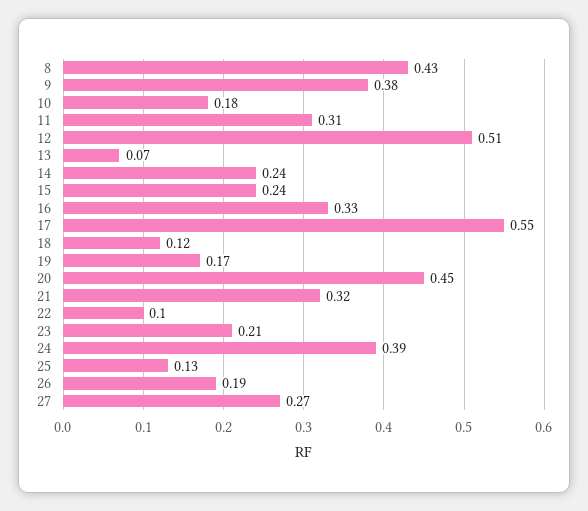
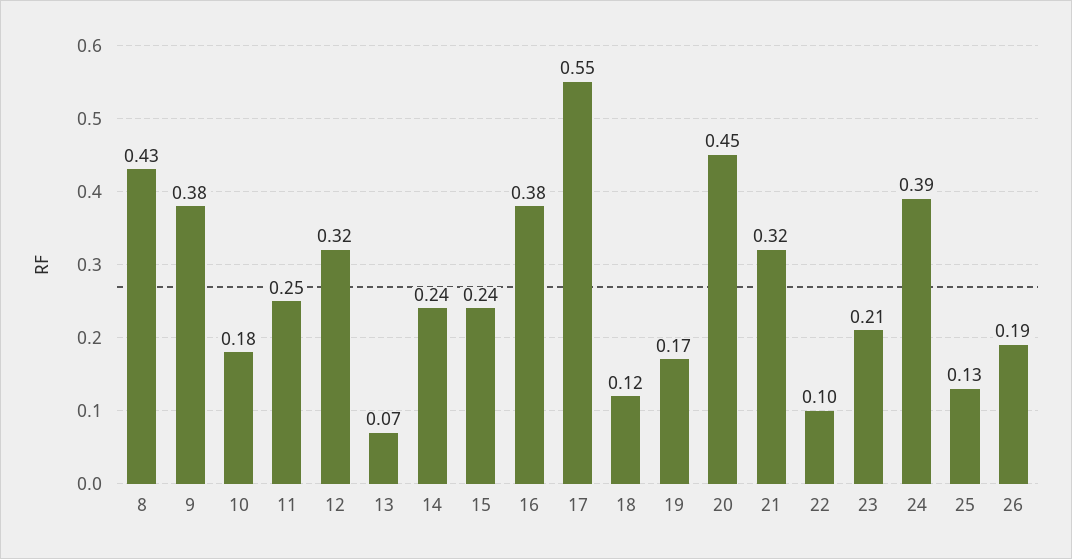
11: 0.31 -> 0.25
12: 0.51 -> 0.32
16: 0.33 -> 0.38
27: 0.27 -> none

